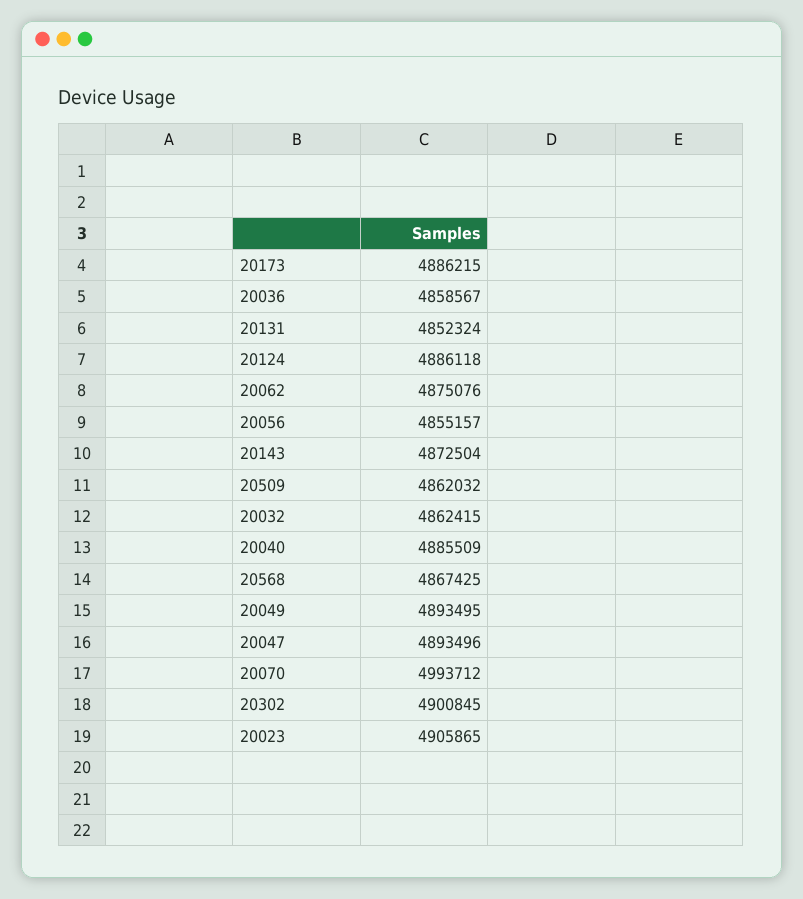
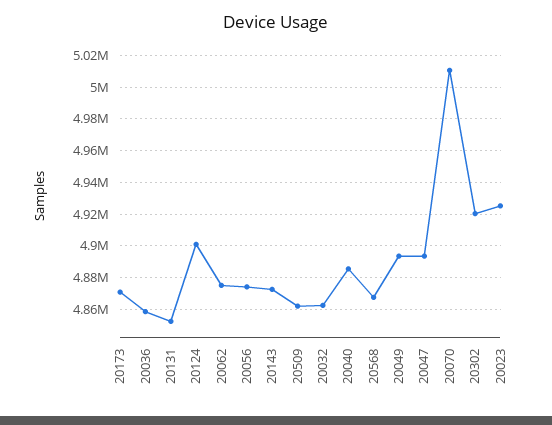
20173: 4886215 -> 4870000
20124: 4886118 -> 4900000
20056: 4855157 -> 4875000
20070: 4993712 -> 5010000
20302: 4900845 -> 4920000
20023: 4905865 -> 4925000

